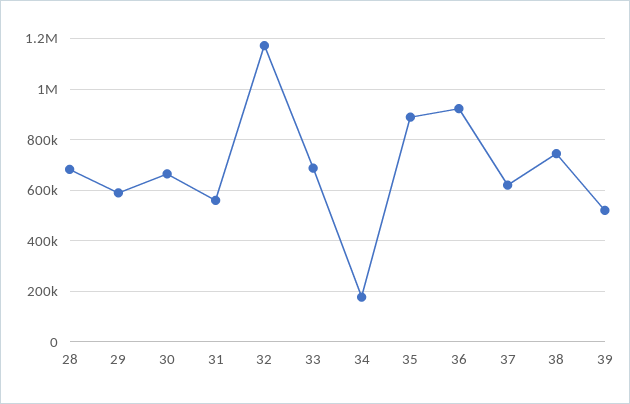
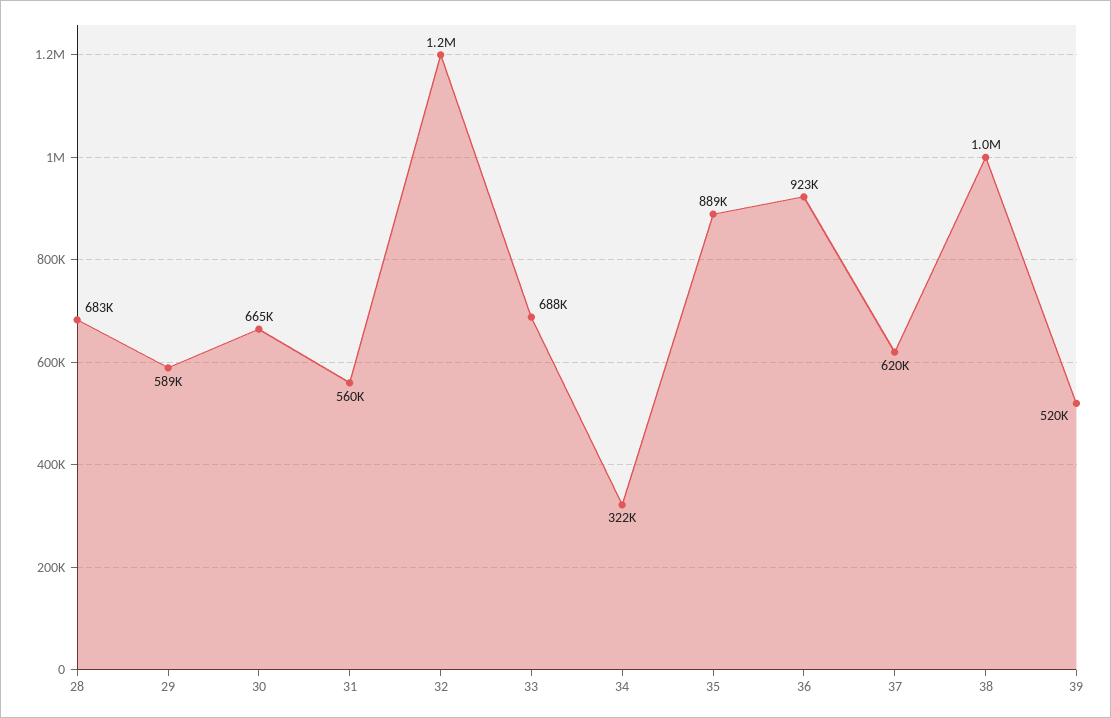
34: 175000 -> 322000
38: 750000 -> 1000000

